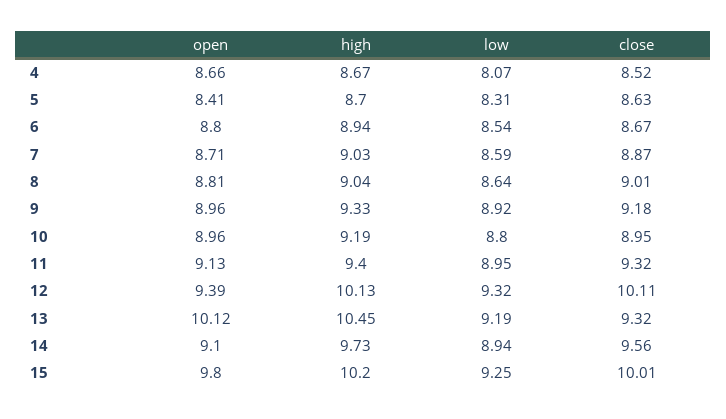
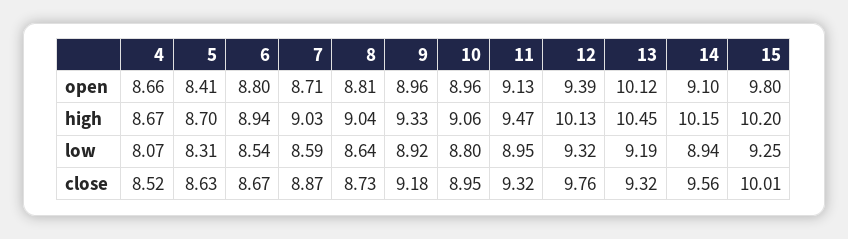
close, 8: 9.01 -> 8.73
high, 10: 9.19 -> 9.06
high, 11: 9.4 -> 9.47
close, 12: 10.11 -> 9.76
high, 14: 9.73 -> 10.15

